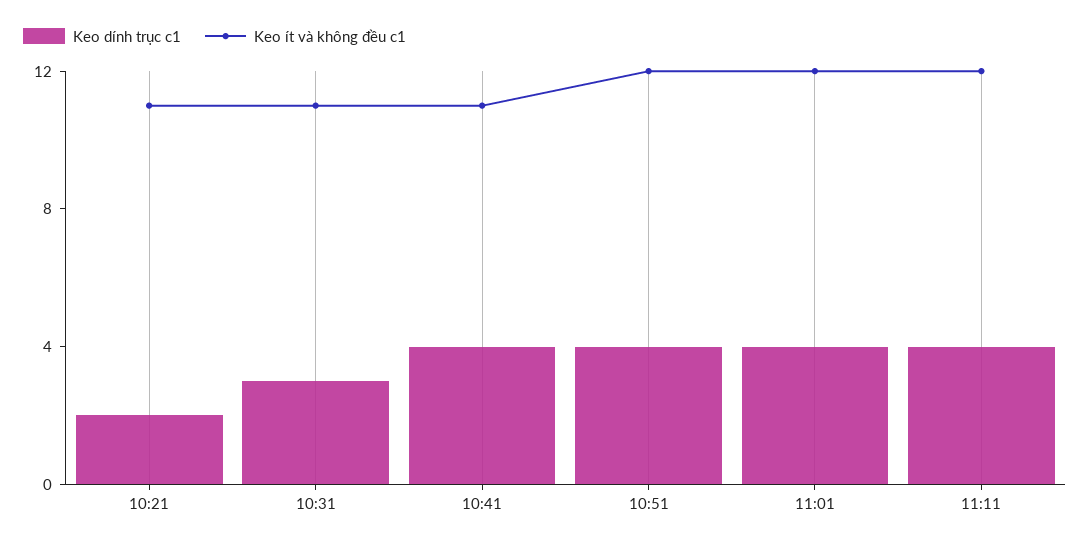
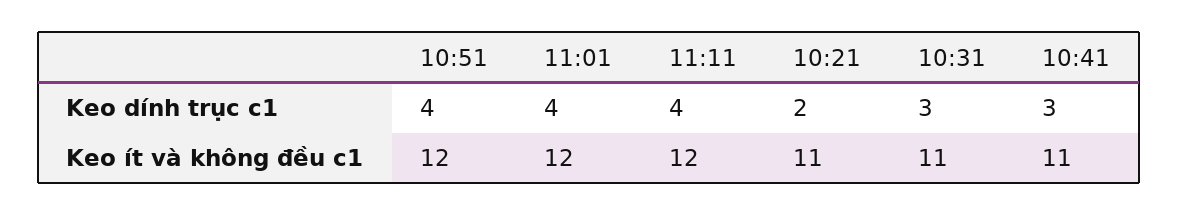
Keo dính trục c1, 10:41: 4 -> 3

